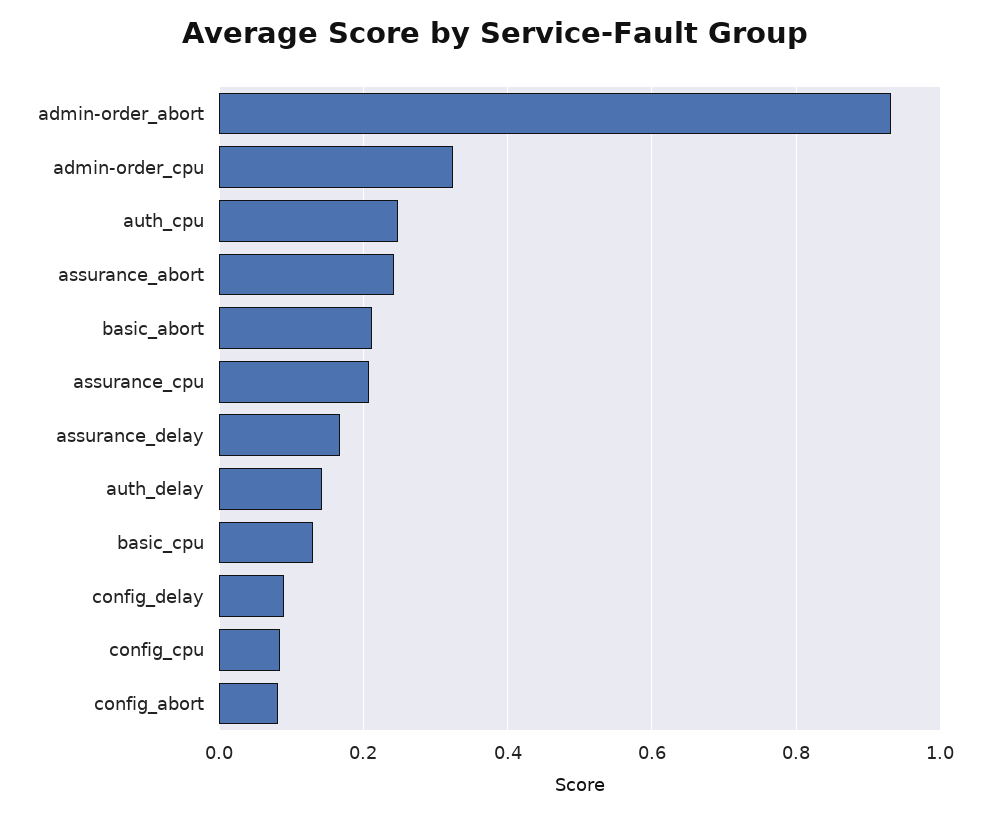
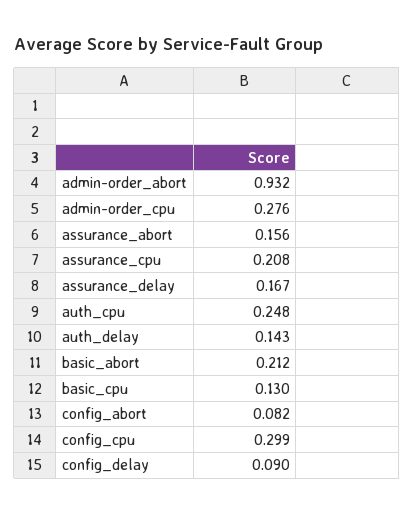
admin-order_cpu: 0.32 -> 0.276
assurance_abort: 0.24 -> 0.156
config_cpu: 0.08 -> 0.299

